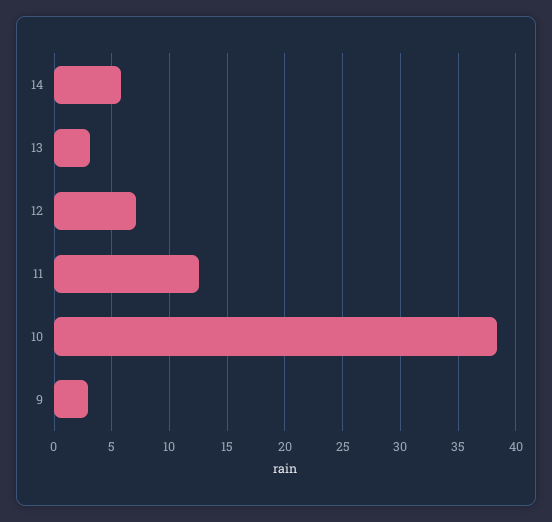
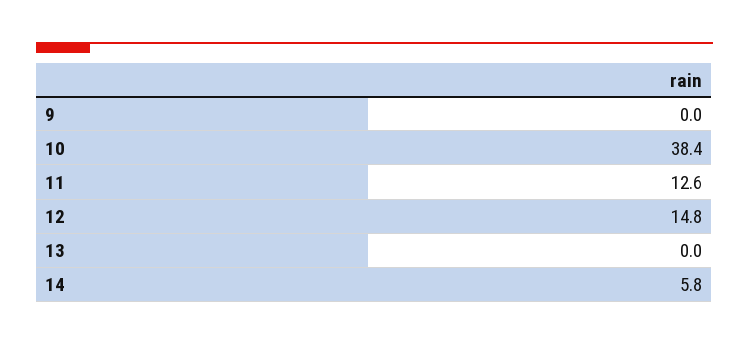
13: 3 -> 0
12: 7 -> 14.8
9: 3 -> 0

